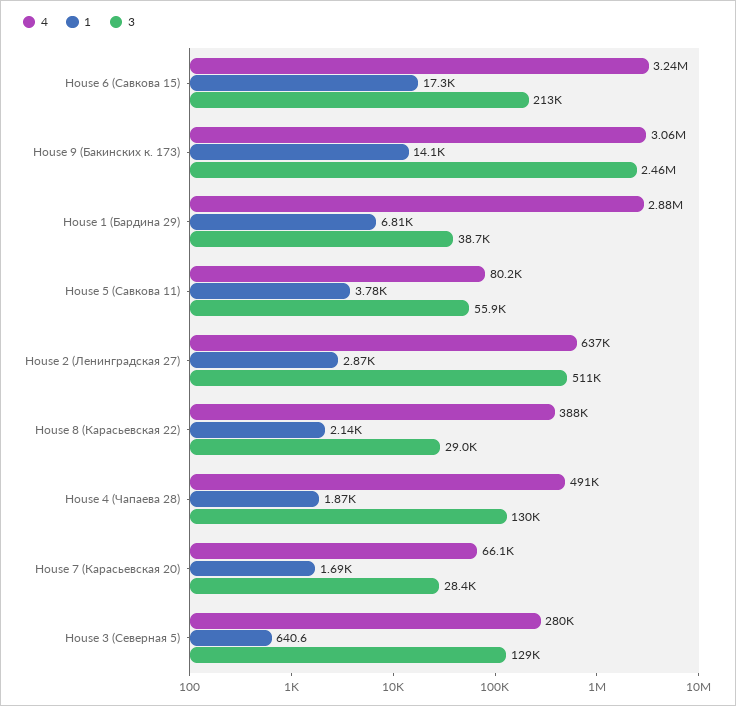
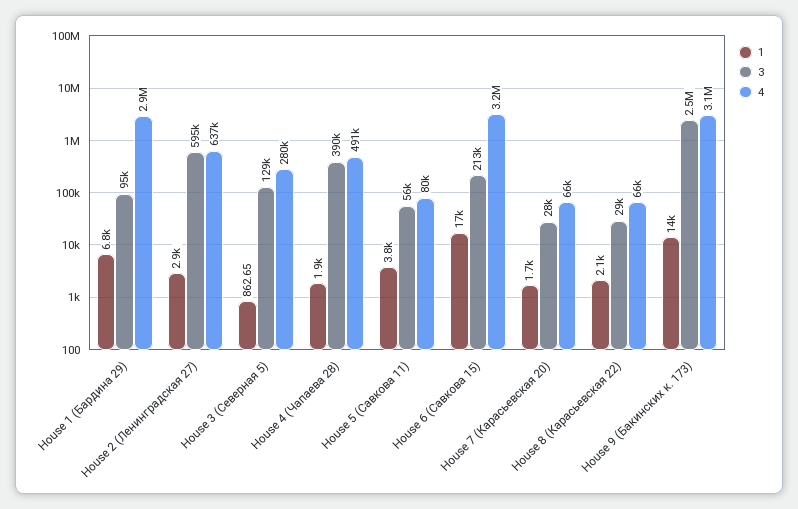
3, House 1 (Бардина 29): 38700 -> 95000
3, House 2 (Ленинградская 27): 511000 -> 595000
4, House 8 (Карасьевская 22): 388000 -> 66000
3, House 4 (Чапаева 28): 130000 -> 390000
1, House 3 (Северная 5): 640.6 -> 862.65

